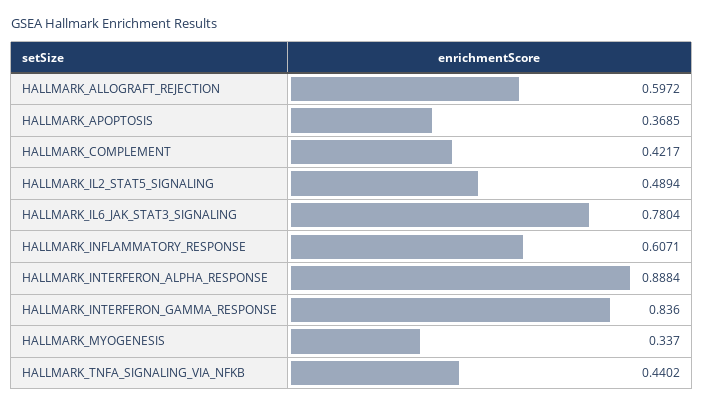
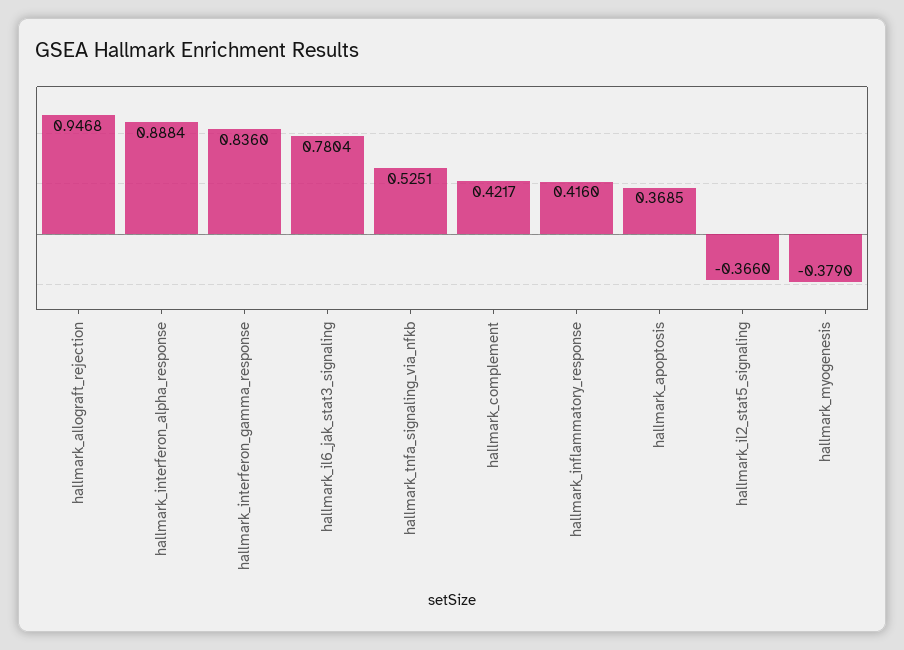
HALLMARK_ALLOGRAFT_REJECTION: 0.5972 -> 0.9468
HALLMARK_IL2_STAT5_SIGNALING: 0.4894 -> -0.366
HALLMARK_INFLAMMATORY_RESPONSE: 0.6071 -> 0.416
HALLMARK_MYOGENESIS: 0.337 -> -0.379
HALLMARK_TNFA_SIGNALING_VIA_NFKB: 0.4402 -> 0.5251

